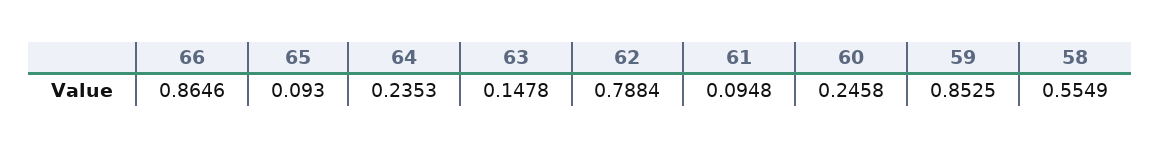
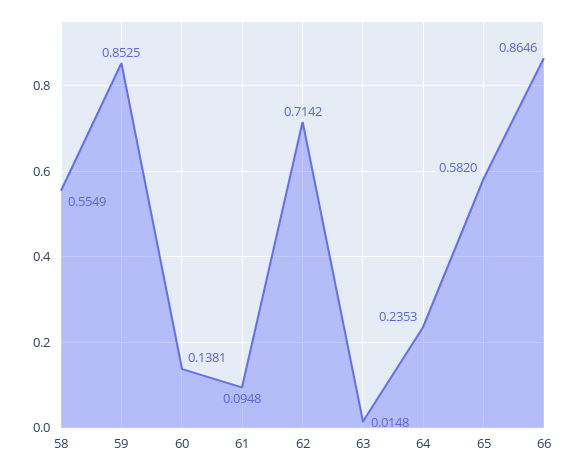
65: 0.093 -> 0.582
63: 0.1478 -> 0.0148
62: 0.7884 -> 0.7142
60: 0.2458 -> 0.1381

